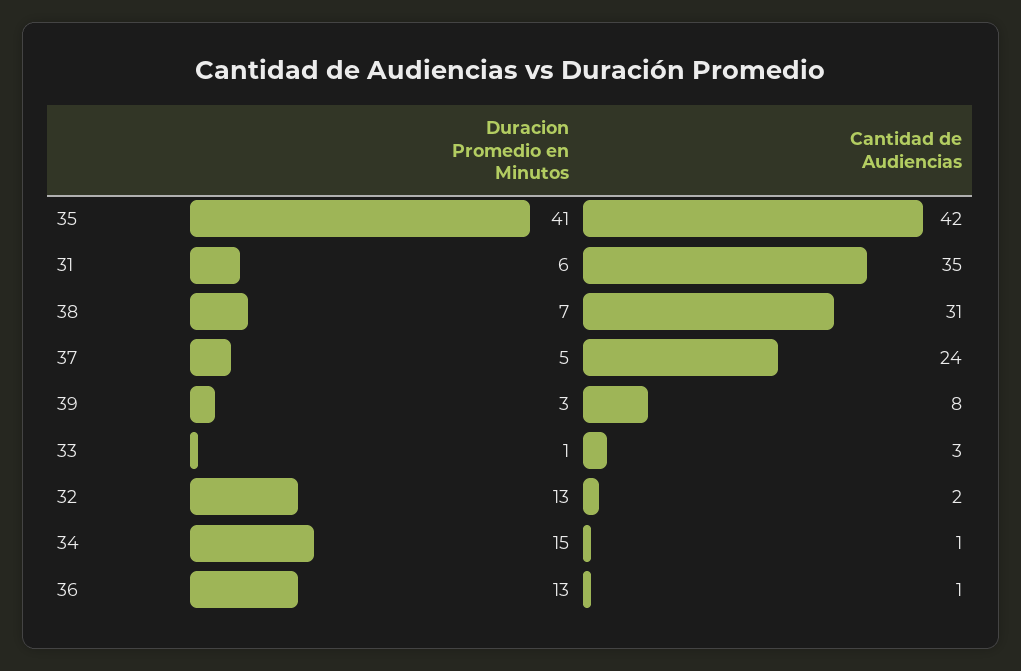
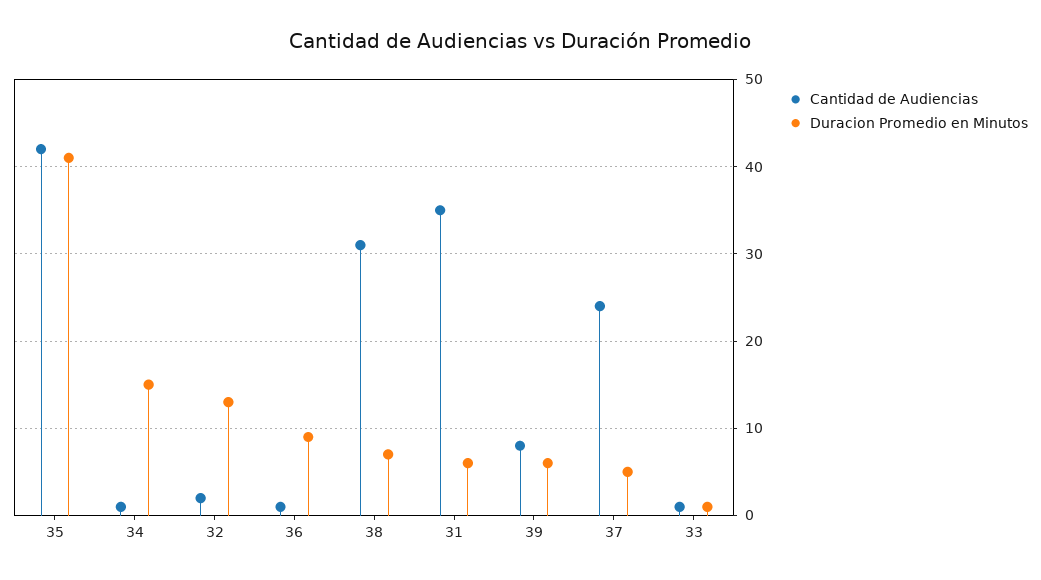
Duracion Promedio en Minutos, 39: 3 -> 6
Cantidad de Audiencias, 33: 3 -> 1
Duracion Promedio en Minutos, 36: 13 -> 9

